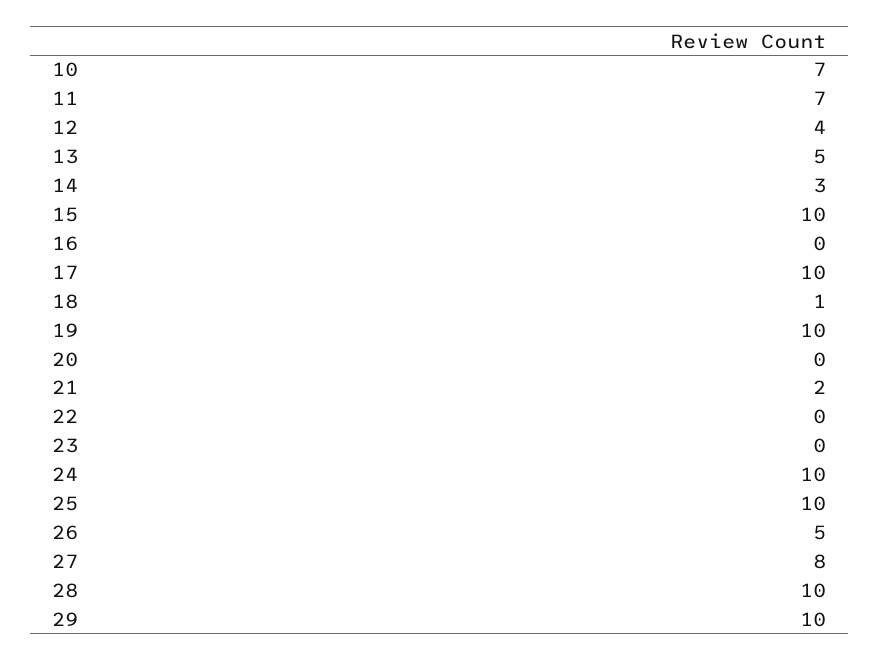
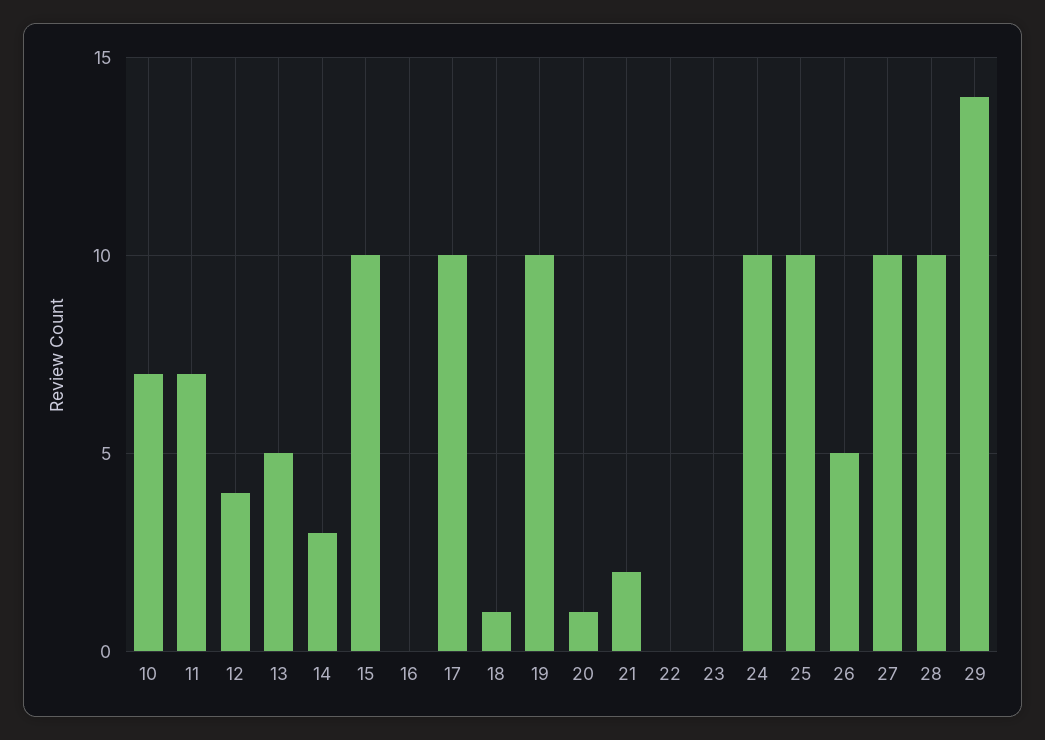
20: 0 -> 1
27: 8 -> 10
29: 10 -> 14

